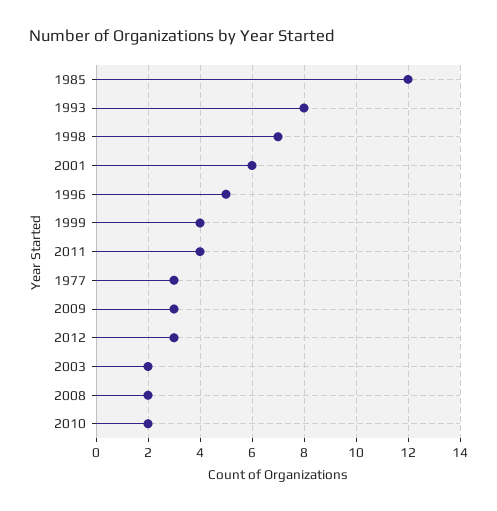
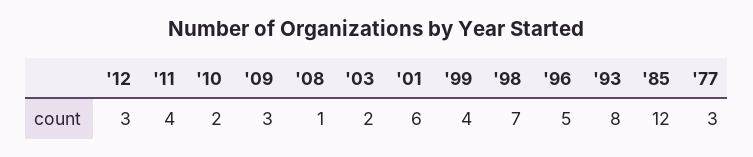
2008: 2 -> 1

